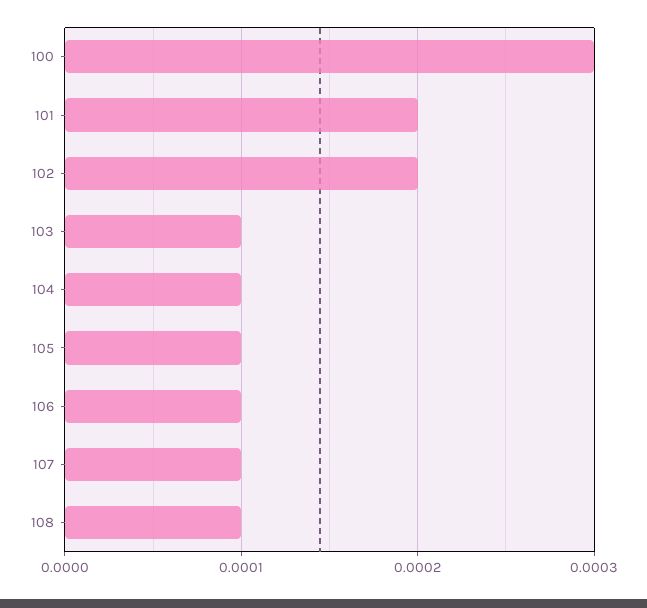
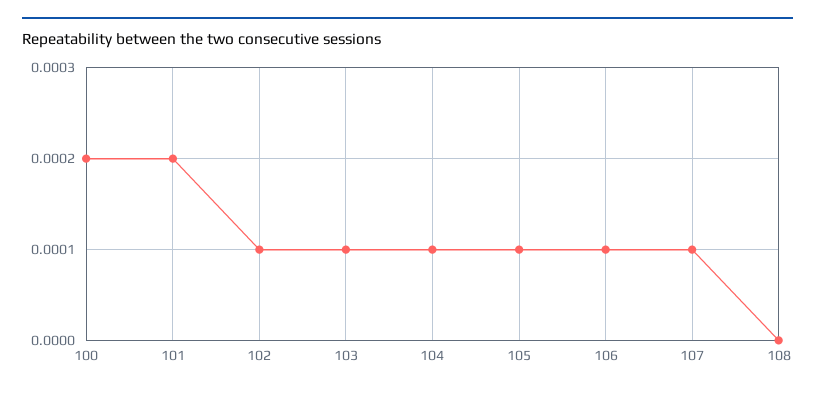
100: 0.0003 -> 0.0002
102: 0.0002 -> 0.0001
108: 0.0001 -> 0

